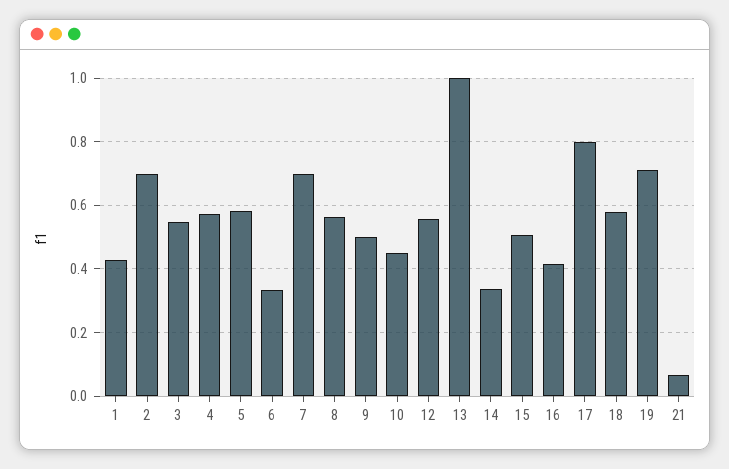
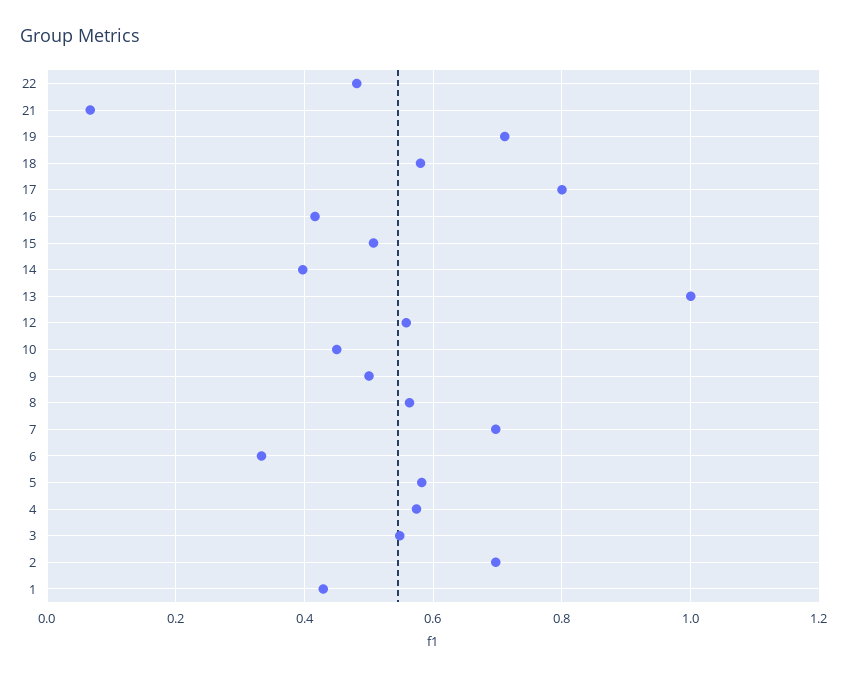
14: 0.34 -> 0.4
22: none -> 0.48

